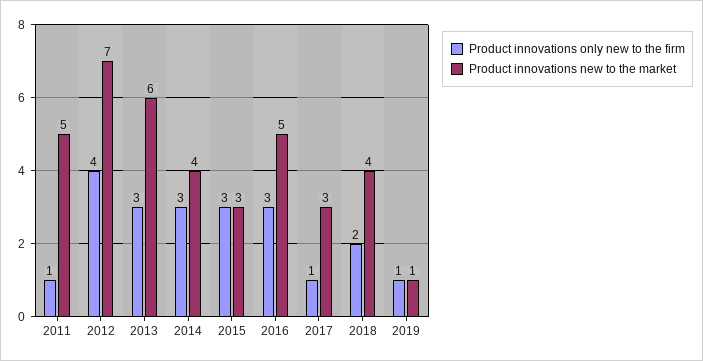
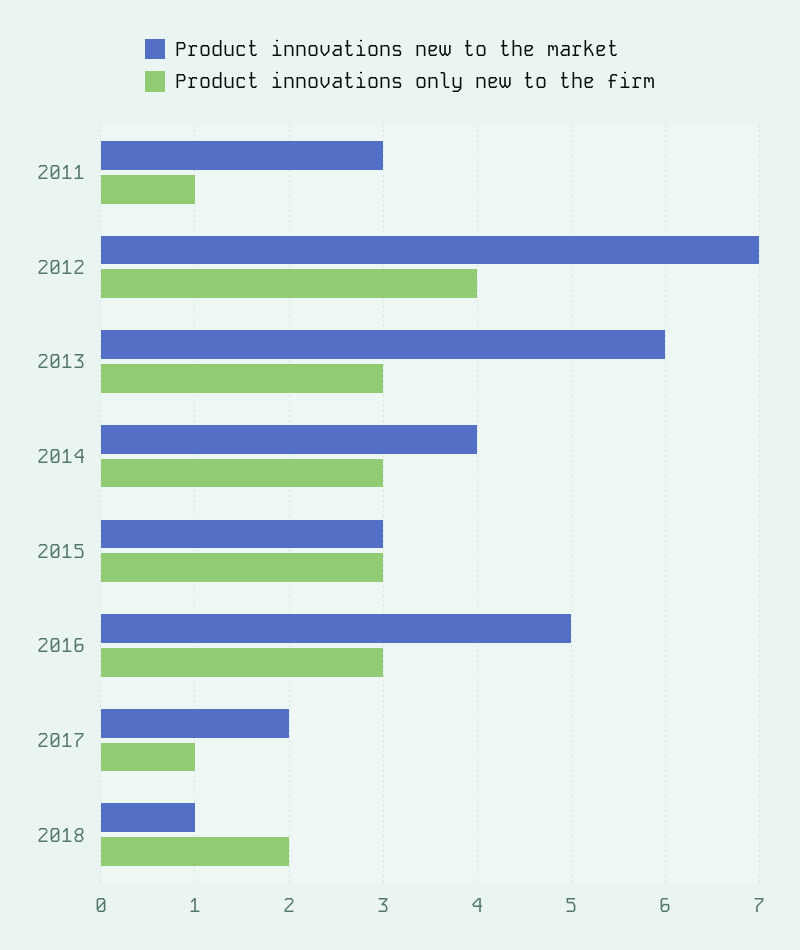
Product innovations new to the market, 2011: 5 -> 3
Product innovations new to the market, 2017: 3 -> 2
Product innovations new to the market, 2018: 4 -> 1
Product innovations only new to the firm, 2019: 1 -> none
Product innovations new to the market, 2019: 1 -> none

